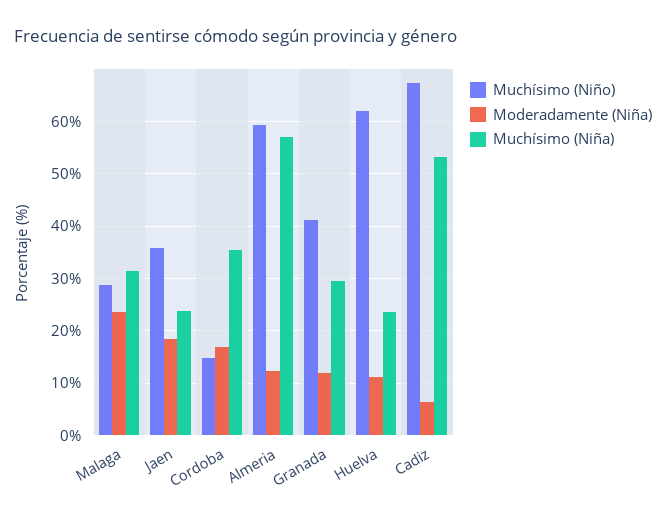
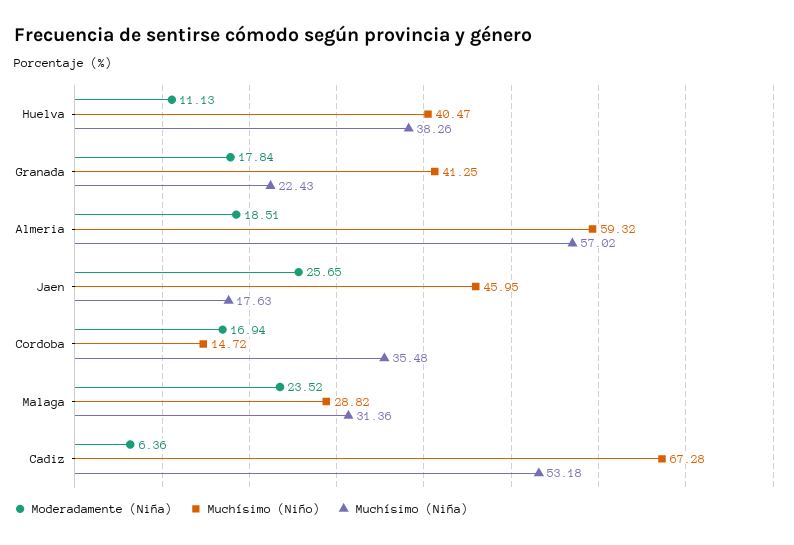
Muchísimo (Niño), Jaen: 36 -> 45.95
Moderadamente (Niña), Jaen: 18 -> 25.65
Muchísimo (Niña), Jaen: 24 -> 17.63
Moderadamente (Niña), Almeria: 12 -> 18.51
Moderadamente (Niña), Granada: 12 -> 17.84
Muchísimo (Niña), Granada: 30 -> 22.43
Muchísimo (Niño), Huelva: 62 -> 40.47
Muchísimo (Niña), Huelva: 24 -> 38.26

